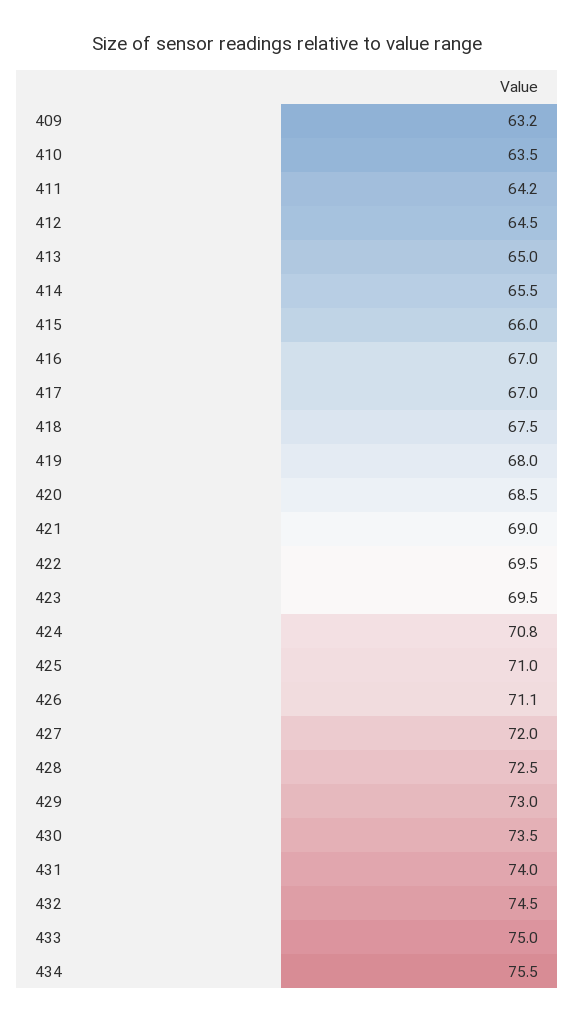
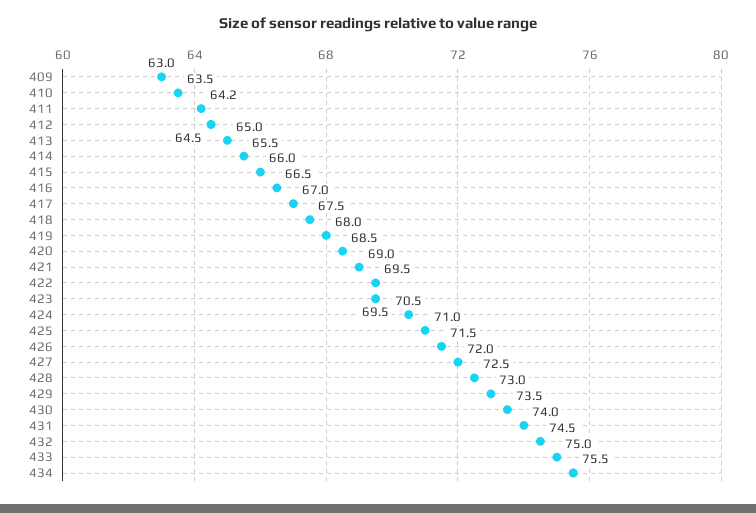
409: 63.2 -> 63
416: 67 -> 66.5
424: 70.8 -> 70.5
426: 71.1 -> 71.5

